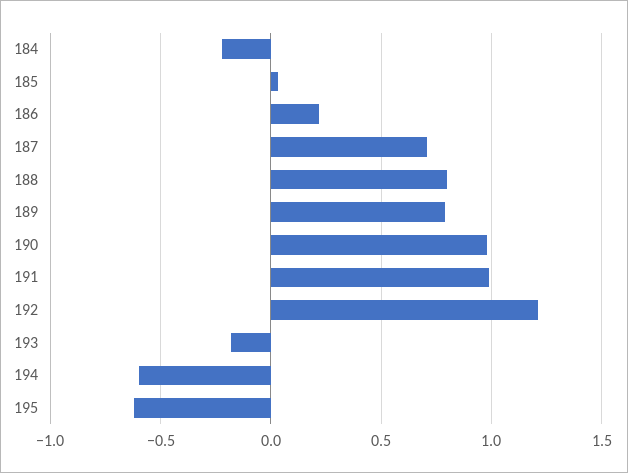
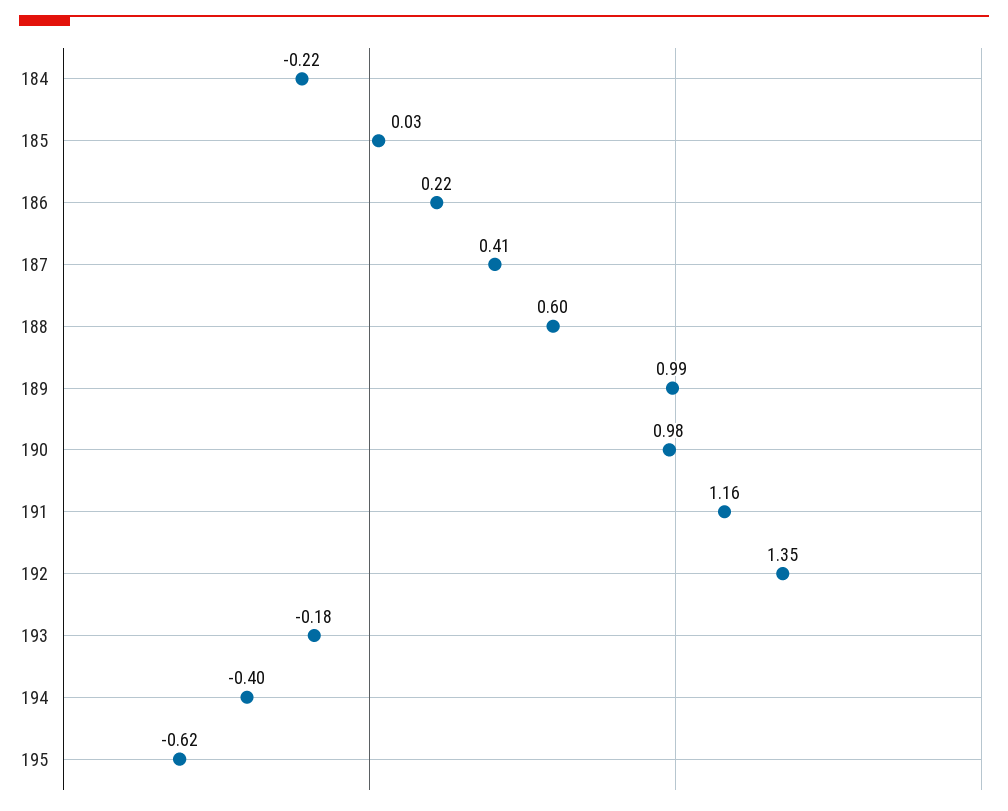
187: 0.7 -> 0.41
188: 0.8 -> 0.6
189: 0.8 -> 0.99
191: 1 -> 1.16
192: 1.2 -> 1.35
194: -0.6 -> -0.4

